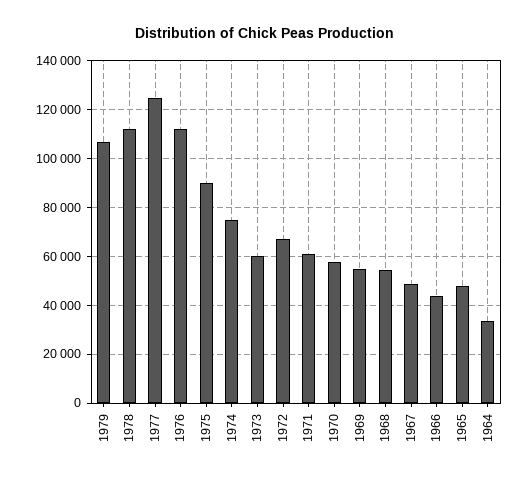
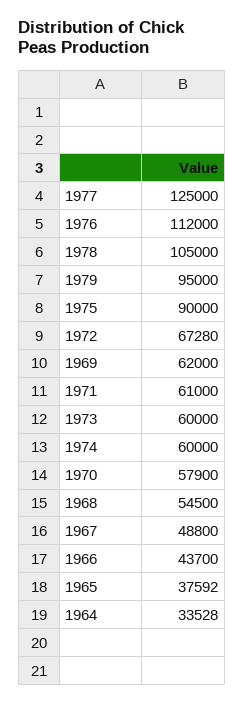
1979: 107500 -> 95000
1978: 112500 -> 105000
1974: 75000 -> 60000
1969: 55000 -> 62000
1965: 47500 -> 37592

